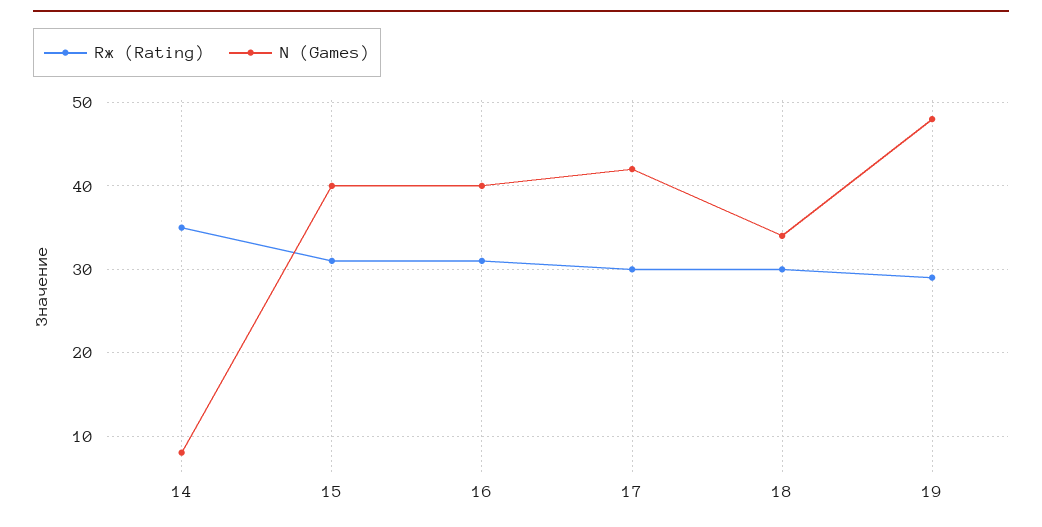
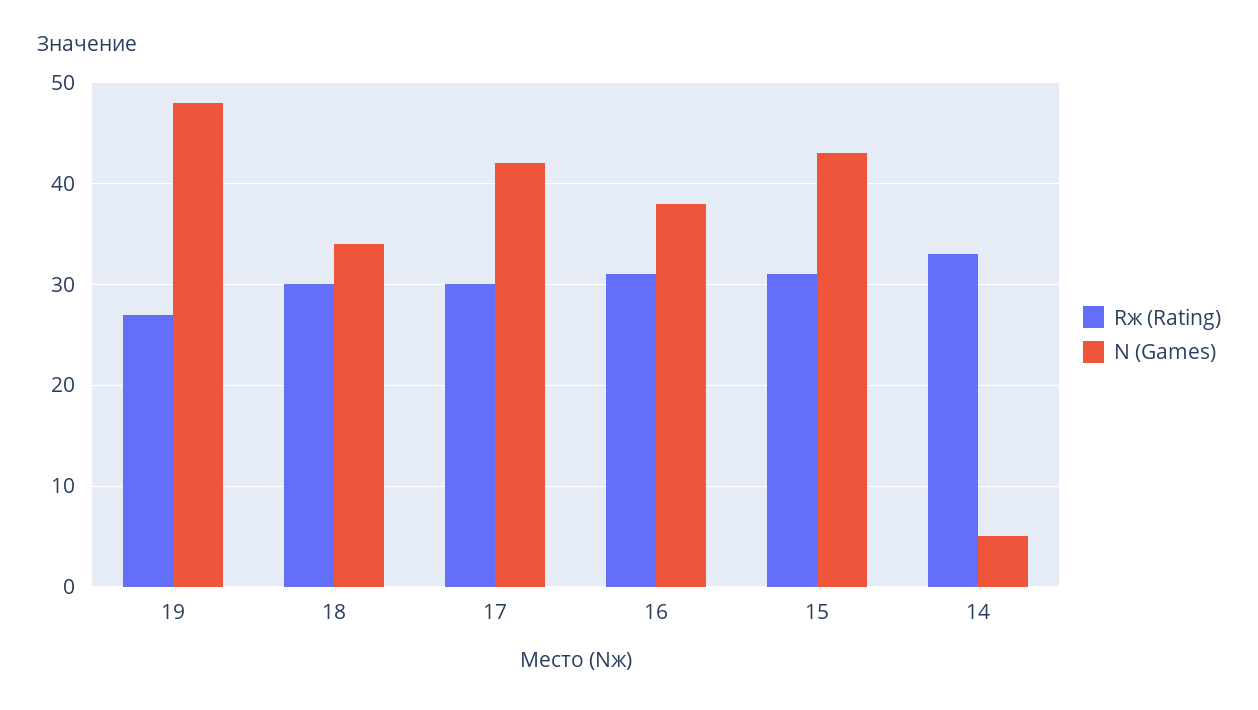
Rж (Rating), 14: 35 -> 33
N (Games), 14: 8 -> 5
N (Games), 15: 40 -> 43
N (Games), 16: 40 -> 38
Rж (Rating), 19: 29 -> 27

